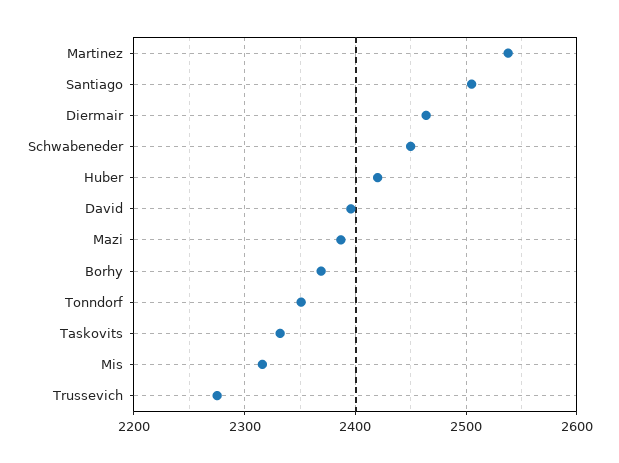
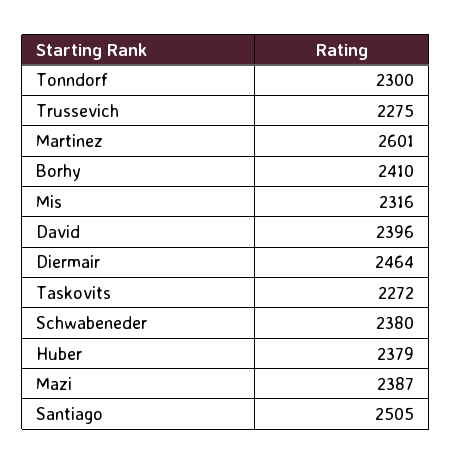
Martinez: 2540 -> 2601
Schwabeneder: 2450 -> 2380
Huber: 2420 -> 2379
Borhy: 2370 -> 2410
Tonndorf: 2350 -> 2300
Taskovits: 2330 -> 2272

